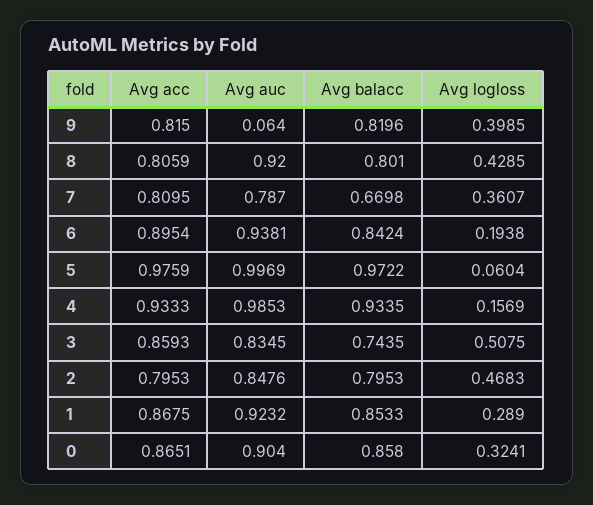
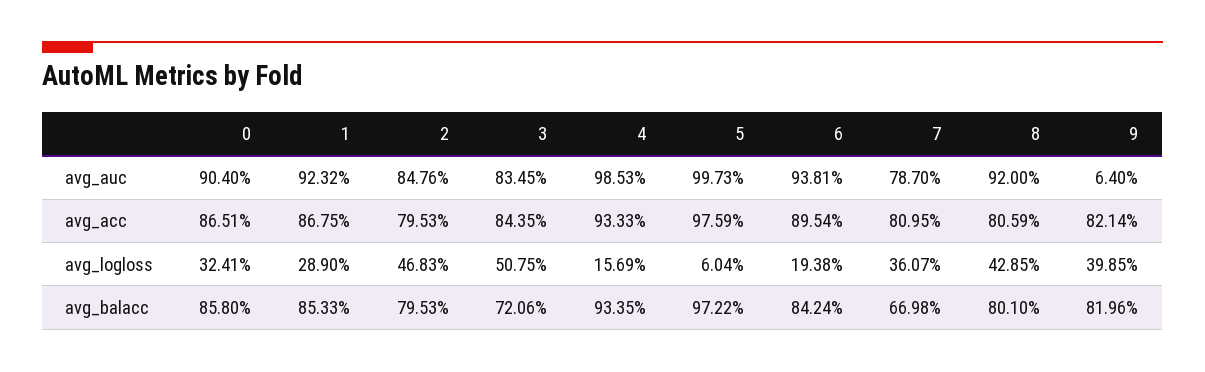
Avg acc, 9: 0.815 -> 0.8214
Avg auc, 5: 0.9969 -> 0.9973
Avg acc, 3: 0.8593 -> 0.8435
Avg balacc, 3: 0.7435 -> 0.7206

